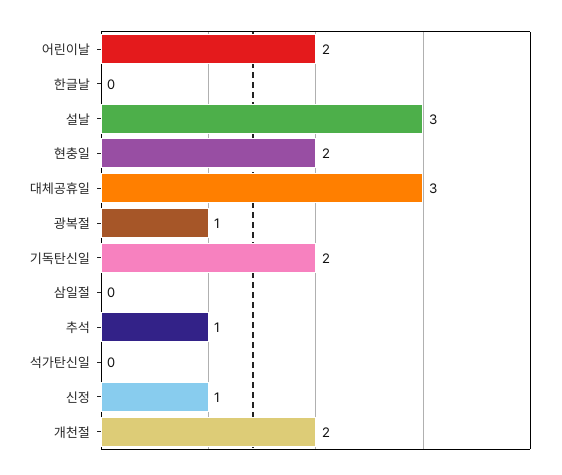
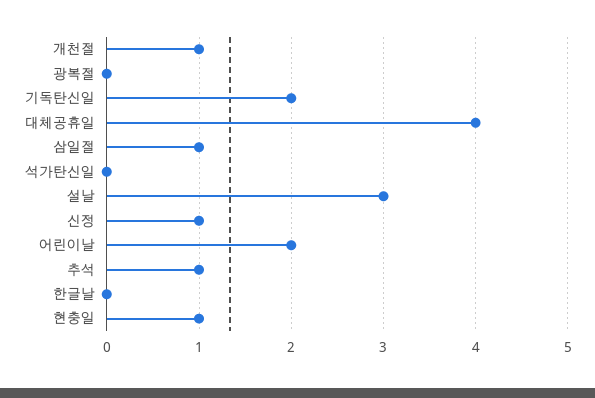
현충일: 2 -> 1
대체공휴일: 3 -> 4
광복절: 1 -> 0
삼일절: 0 -> 1
개천절: 2 -> 1

